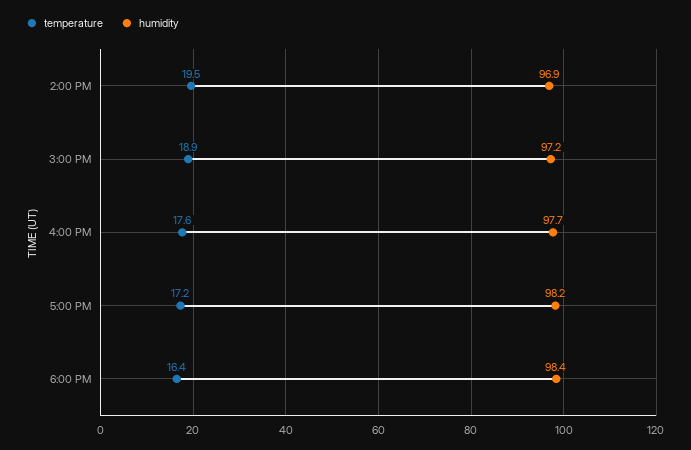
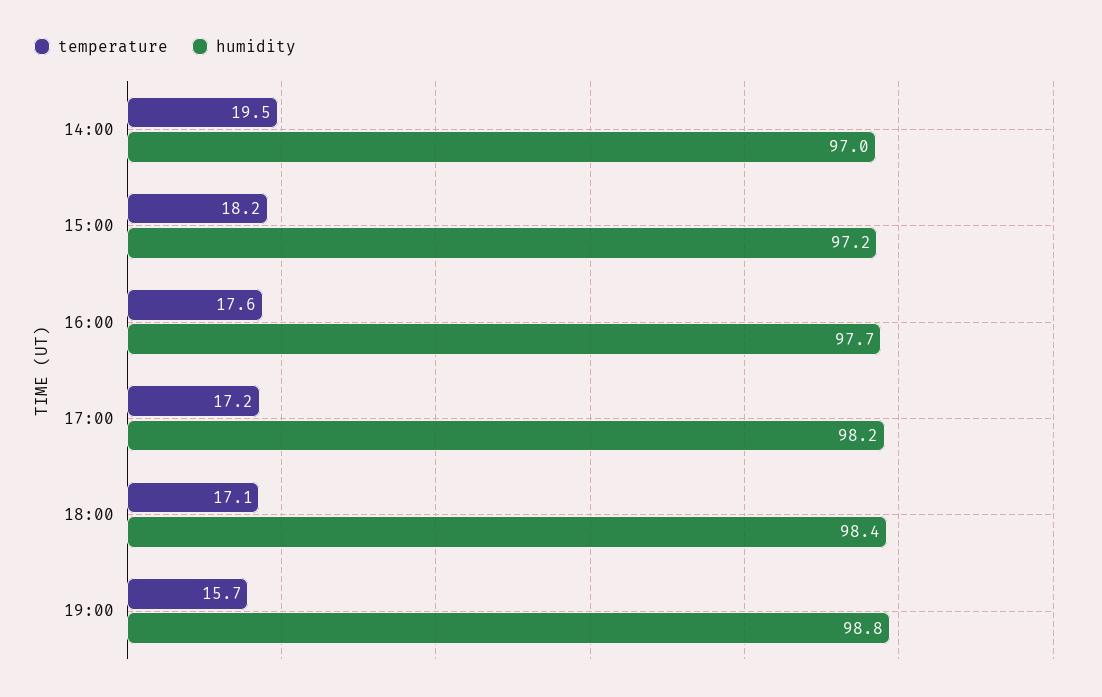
humidity, 2:00 PM: 96.9 -> 97
temperature, 3:00 PM: 18.9 -> 18.2
temperature, 6:00 PM: 16.4 -> 17.1
temperature, 19:00: none -> 15.7
humidity, 19:00: none -> 98.8

